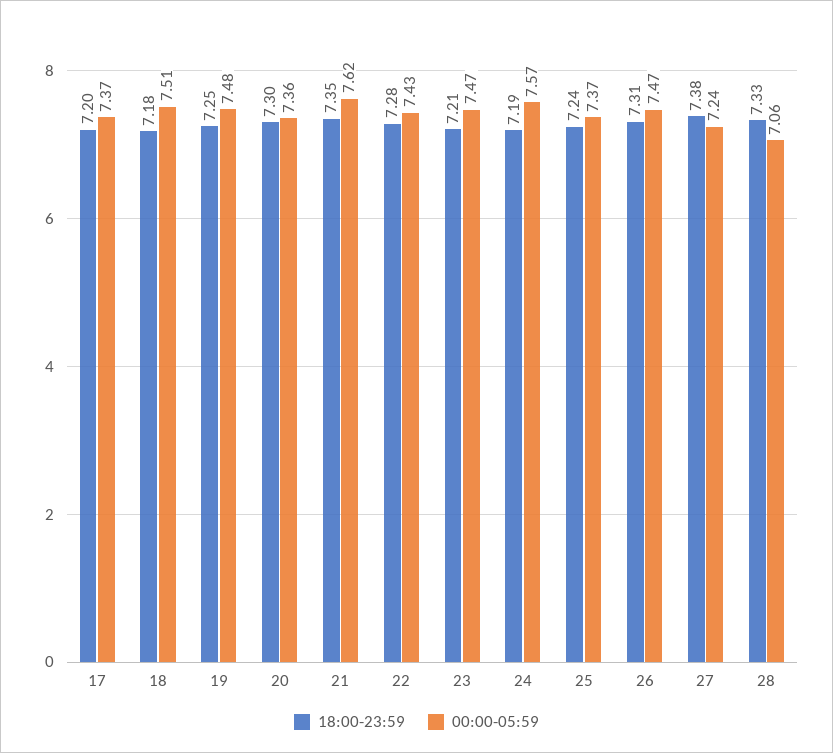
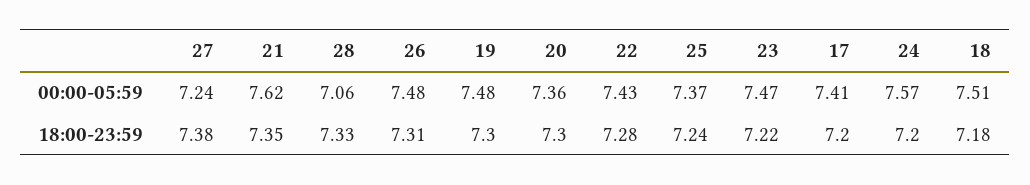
00:00-05:59, 17: 7.37 -> 7.41
18:00-23:59, 19: 7.25 -> 7.3
18:00-23:59, 23: 7.21 -> 7.22
18:00-23:59, 24: 7.19 -> 7.2
00:00-05:59, 26: 7.47 -> 7.48

